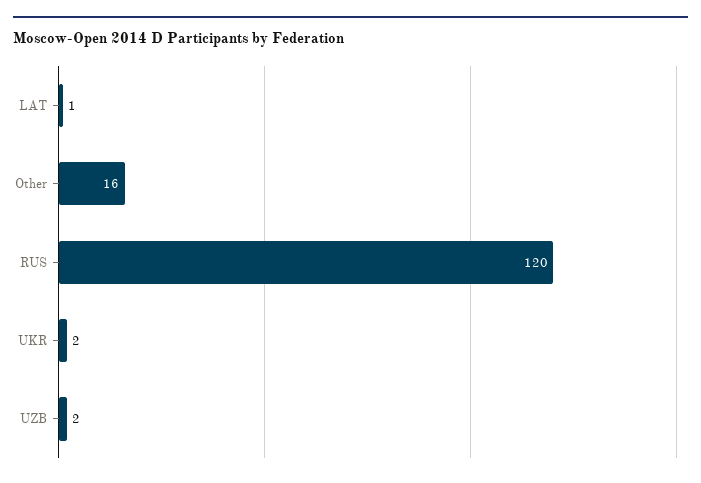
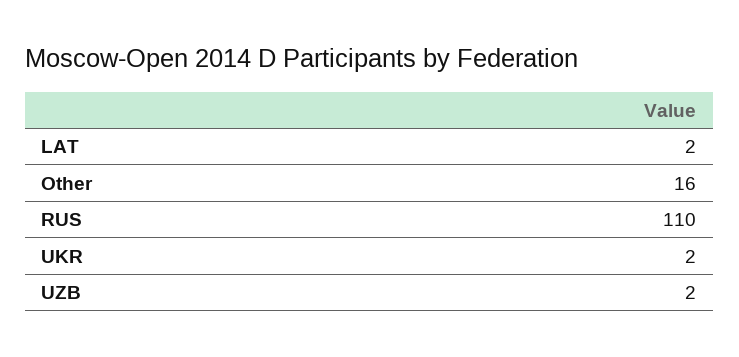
LAT: 1 -> 2
RUS: 120 -> 110

